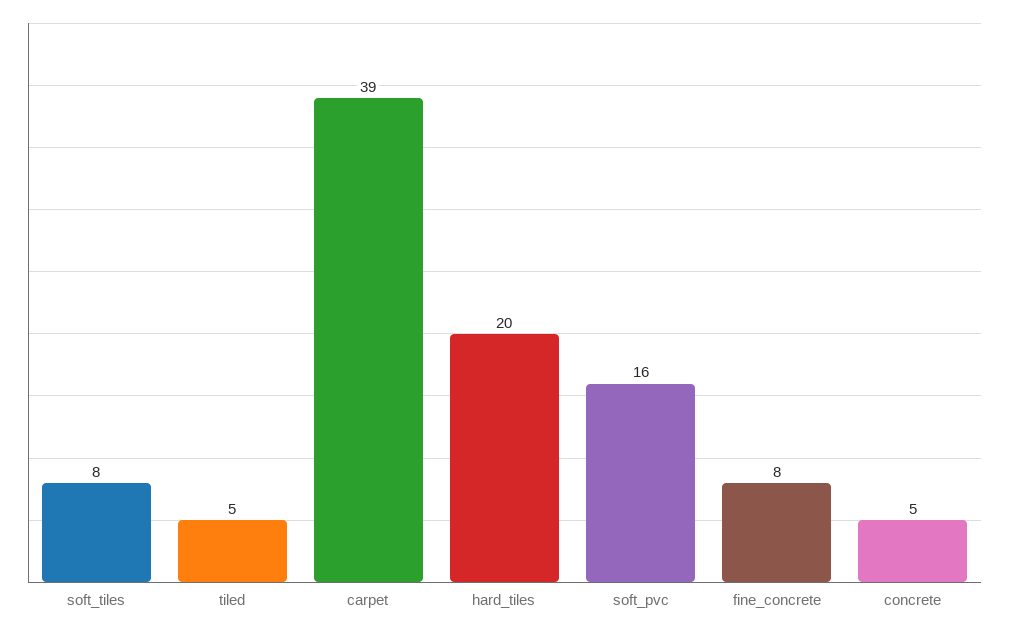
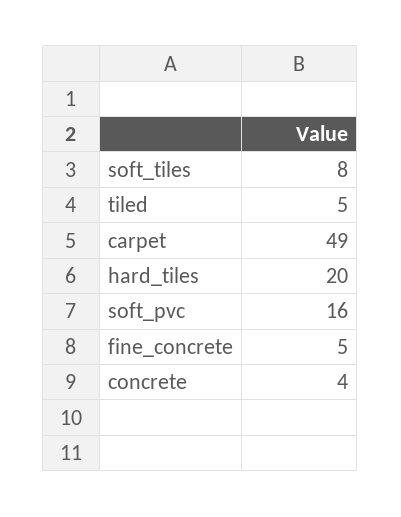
carpet: 39 -> 49
fine_concrete: 8 -> 5
concrete: 5 -> 4

